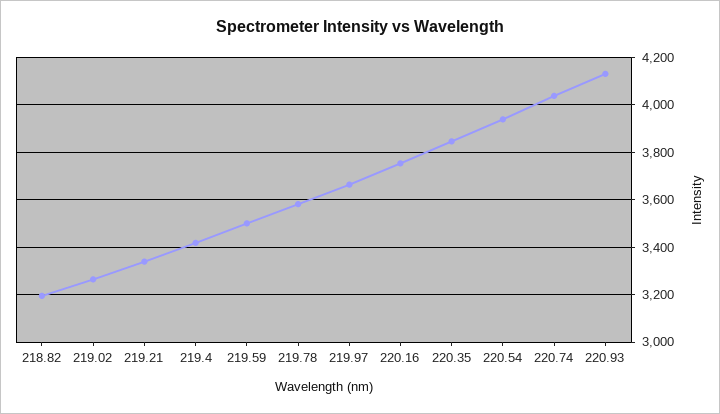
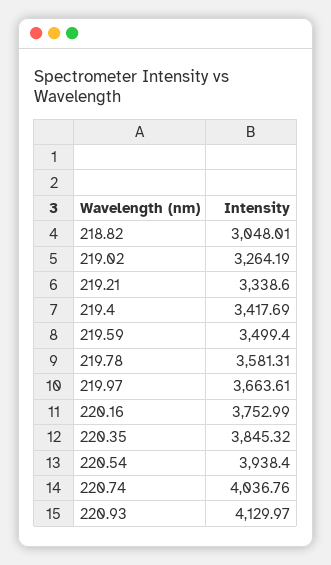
218.82: 3200 -> 3048.01

